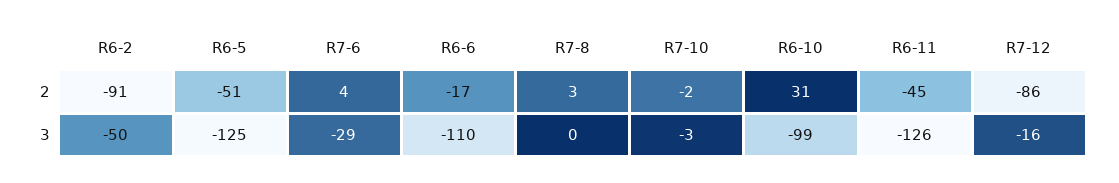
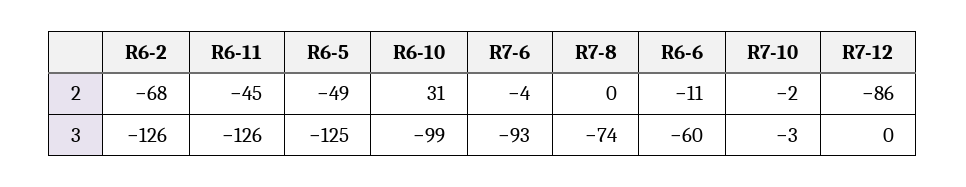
R6-2, 2: -91 -> -68
R6-5, 2: -51 -> -49
R7-6, 2: 4 -> -4
R6-6, 2: -17 -> -11
R7-8, 2: 3 -> 0
R6-2, 3: -50 -> -126
R7-6, 3: -29 -> -93
R6-6, 3: -110 -> -60
R7-8, 3: 0 -> -74
R7-12, 3: -16 -> 0

